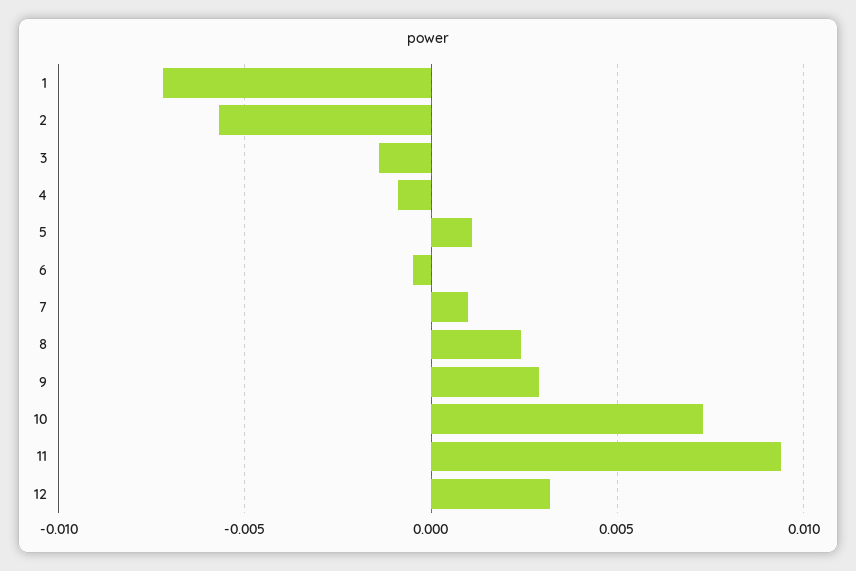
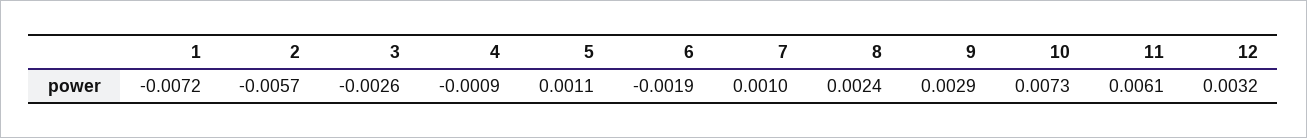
3: -0.0015 -> -0.0026
6: -0.0005 -> -0.0019
11: 0.0095 -> 0.0061

